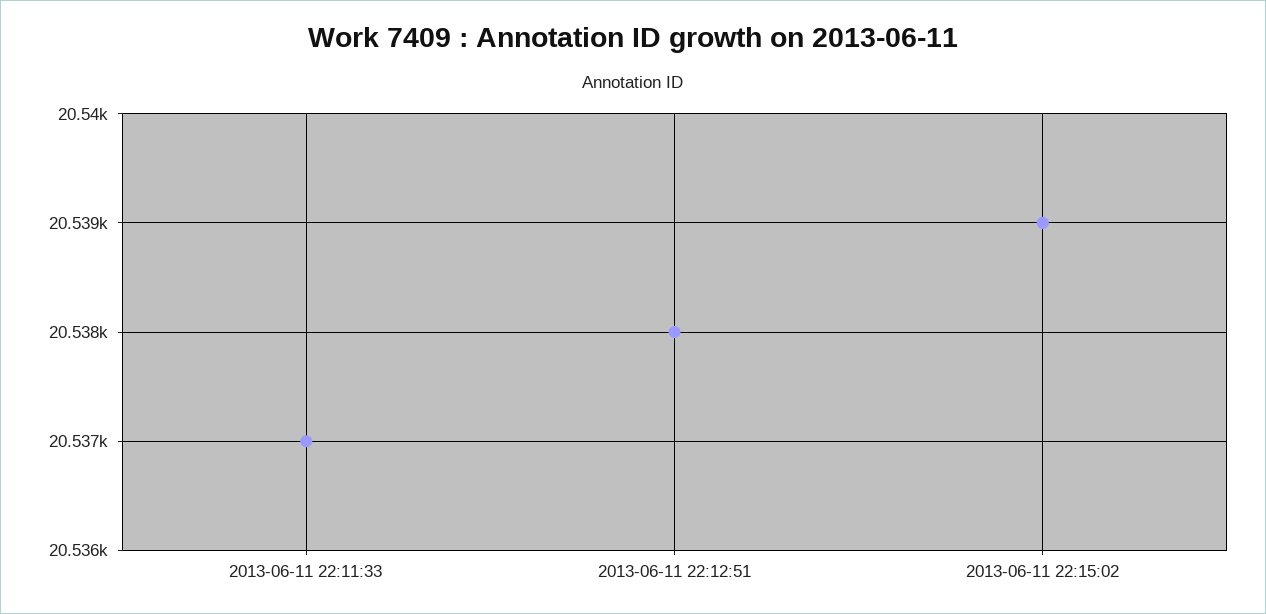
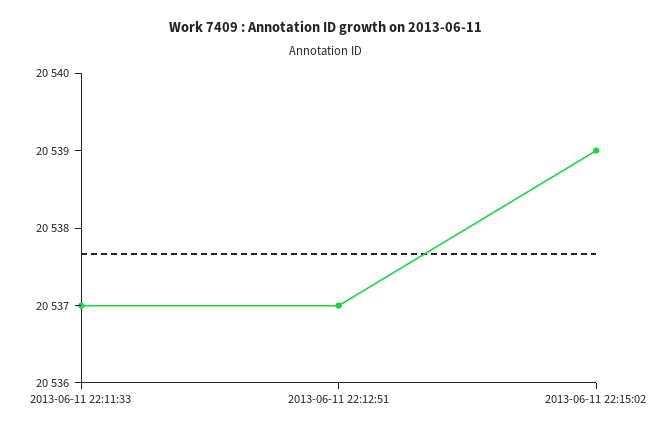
2013-06-11 22:12:51: 20538 -> 20537

